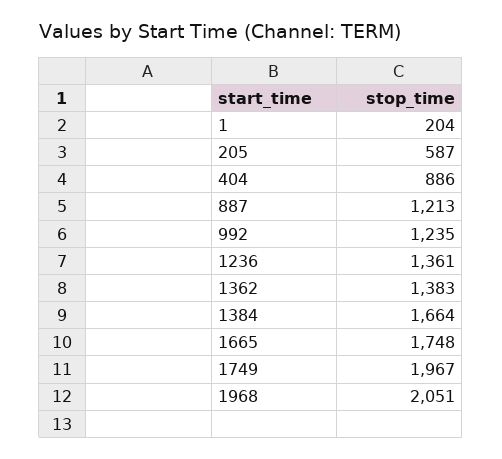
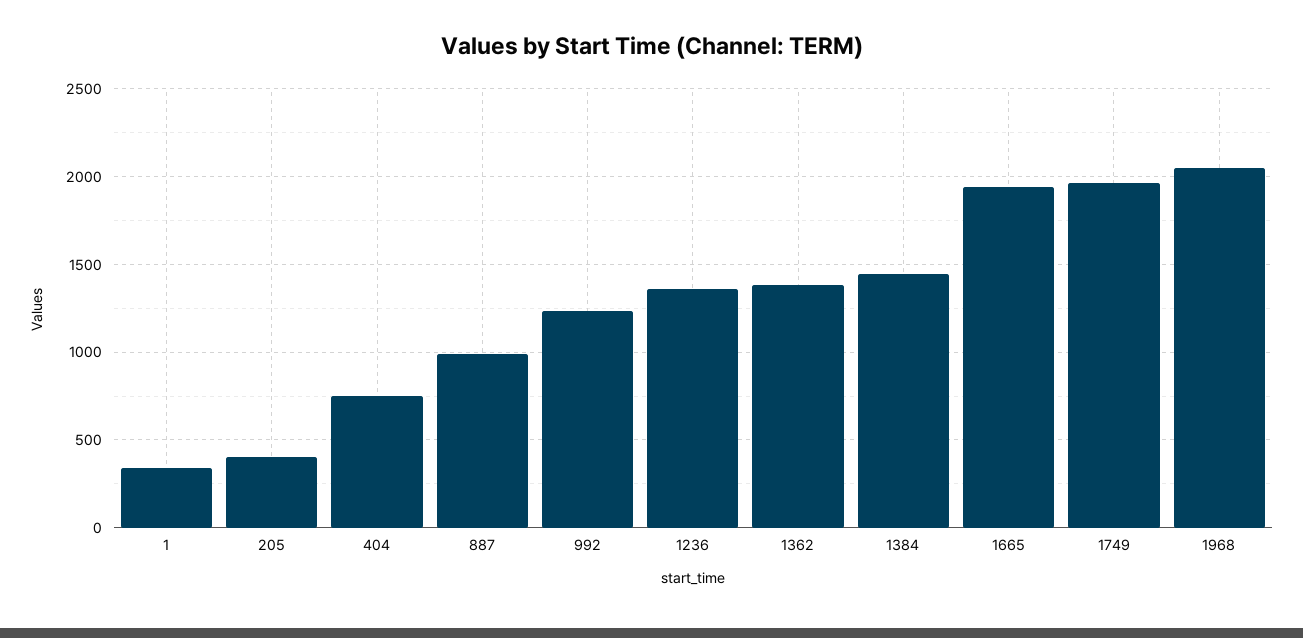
1: 204 -> 350
205: 587 -> 400
404: 886 -> 750
887: 1213 -> 1000
1384: 1664 -> 1450
1665: 1748 -> 1950

